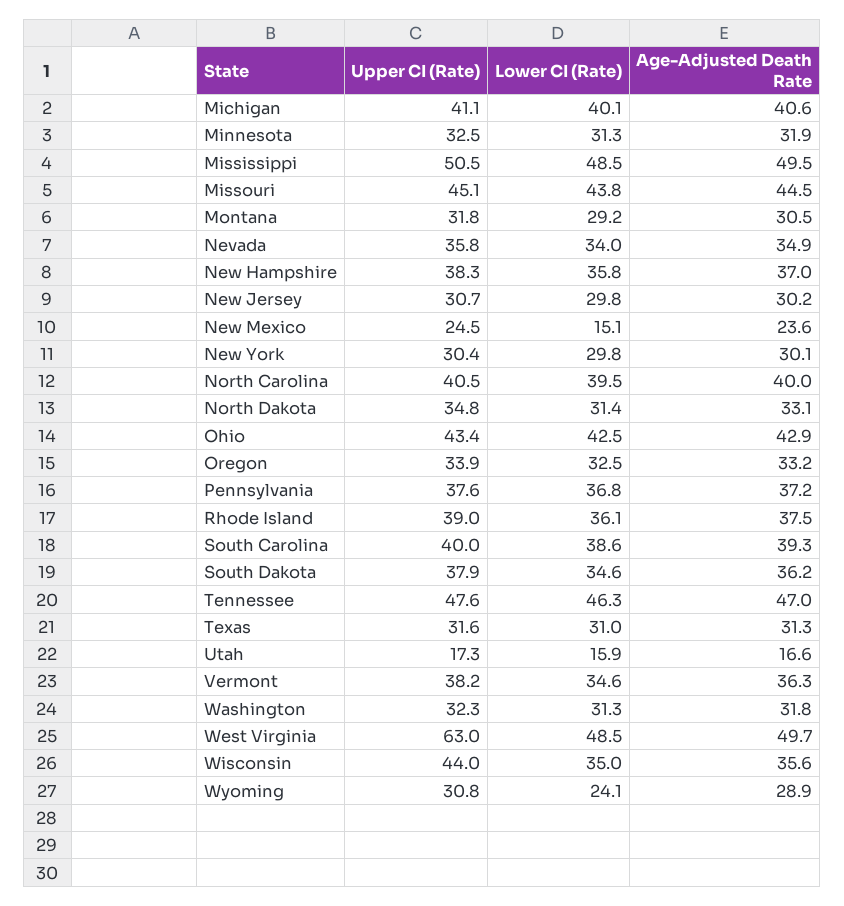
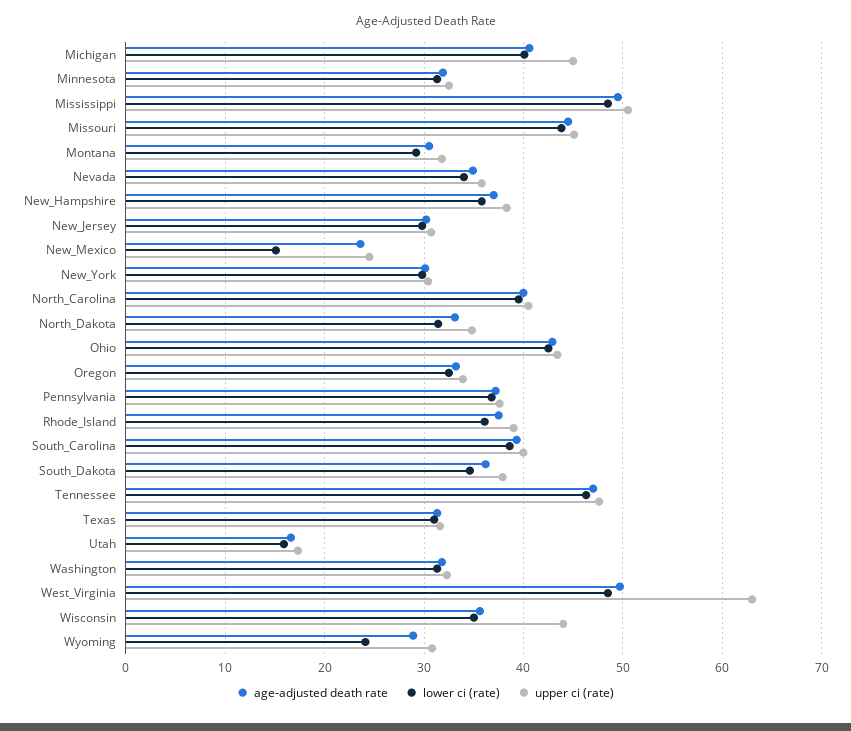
Upper CI (Rate), Michigan: 41.1 -> 45
Upper CI (Rate), Vermont: 38.2 -> none
Lower CI (Rate), Vermont: 34.6 -> none
Age-Adjusted Death Rate, Vermont: 36.3 -> none

